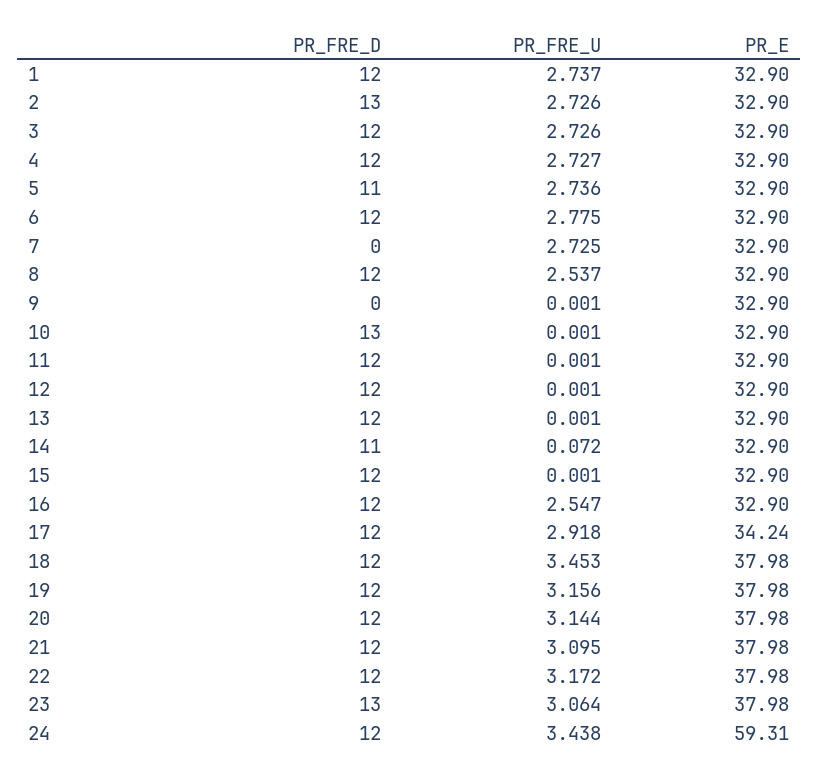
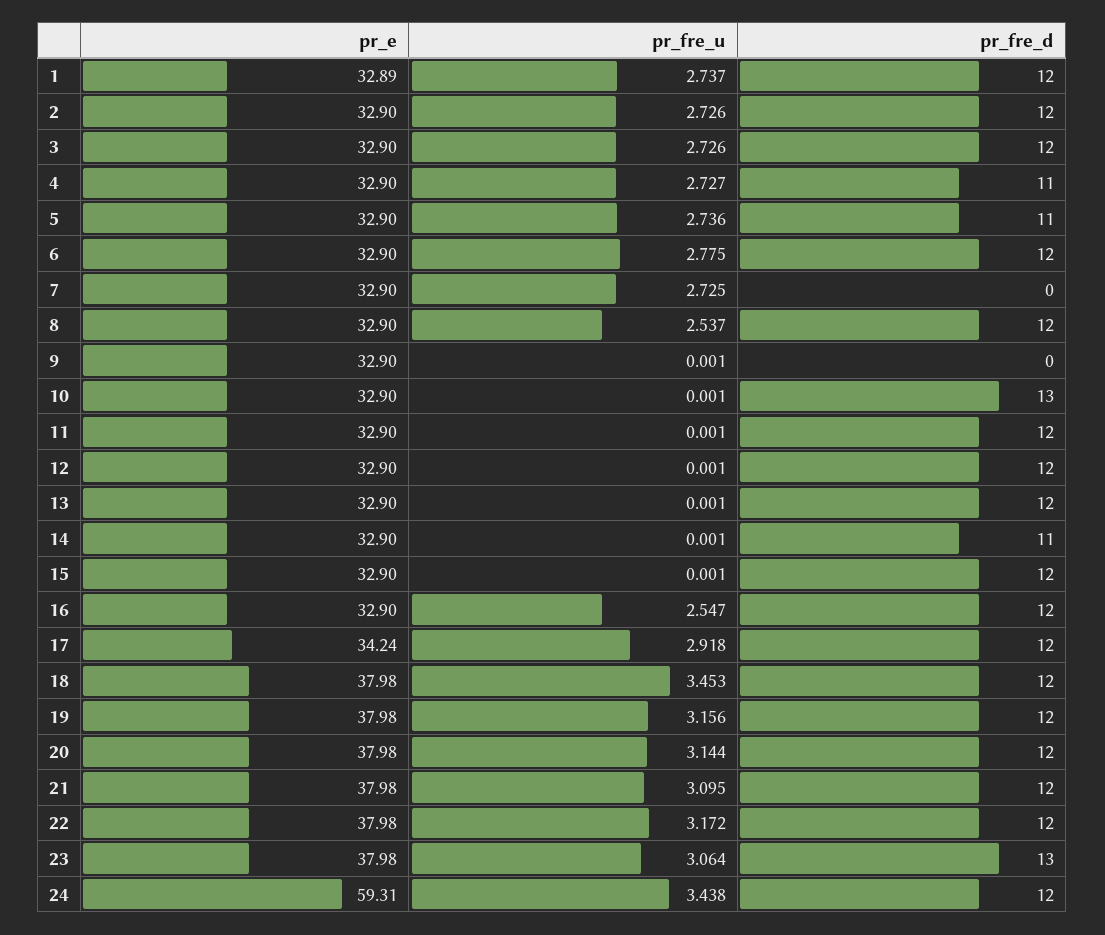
PR_E, 1: 32.9 -> 32.89
PR_FRE_D, 2: 13 -> 12
PR_FRE_D, 4: 12 -> 11
PR_FRE_U, 14: 0.072 -> 0.001

